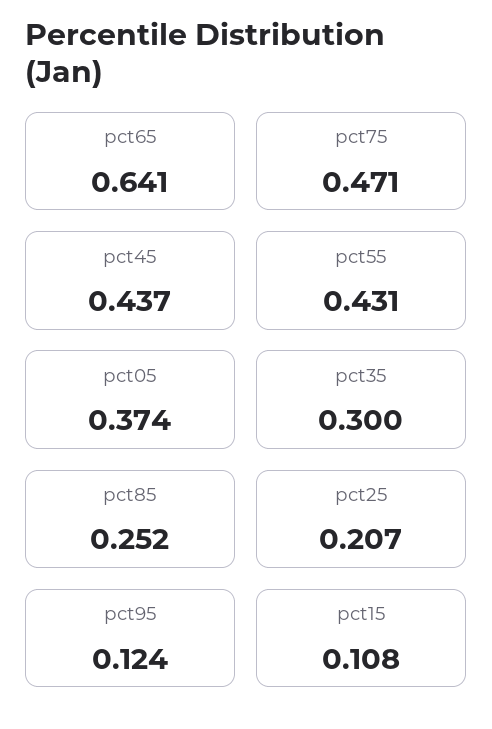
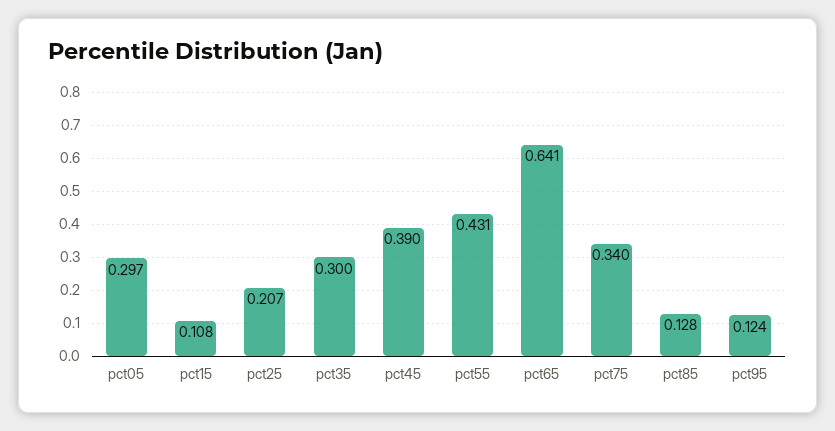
pct75: 0.471 -> 0.34
pct45: 0.437 -> 0.39
pct05: 0.374 -> 0.297
pct85: 0.252 -> 0.128

